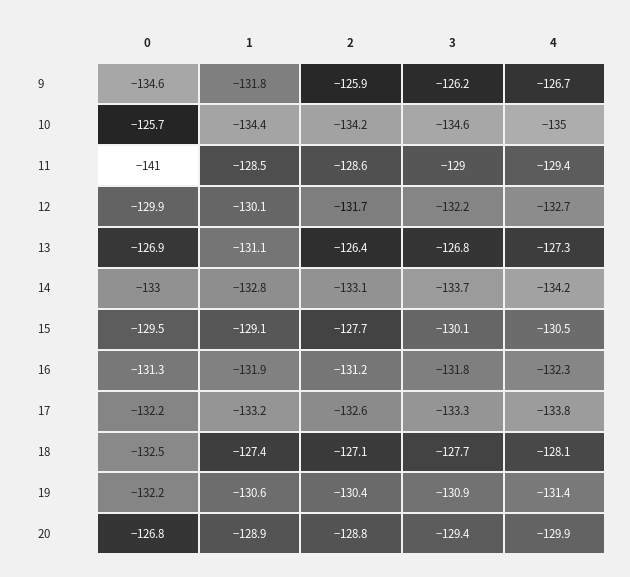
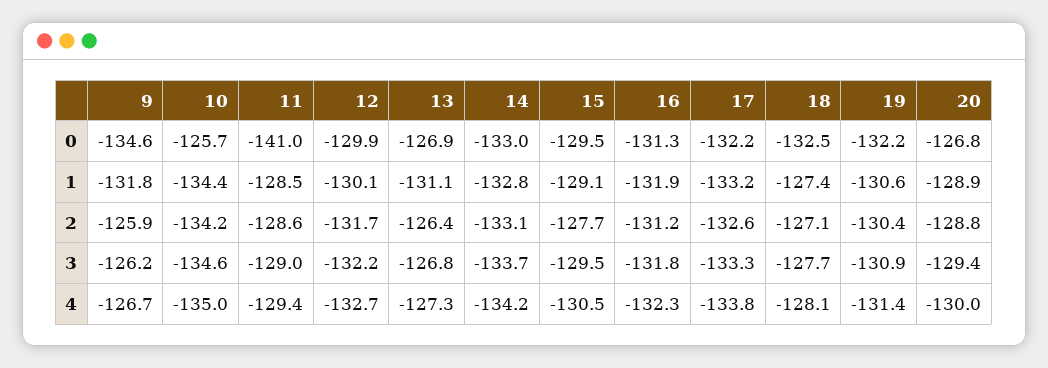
3, 15: -130.1 -> -129.5
4, 20: -129.9 -> -130

